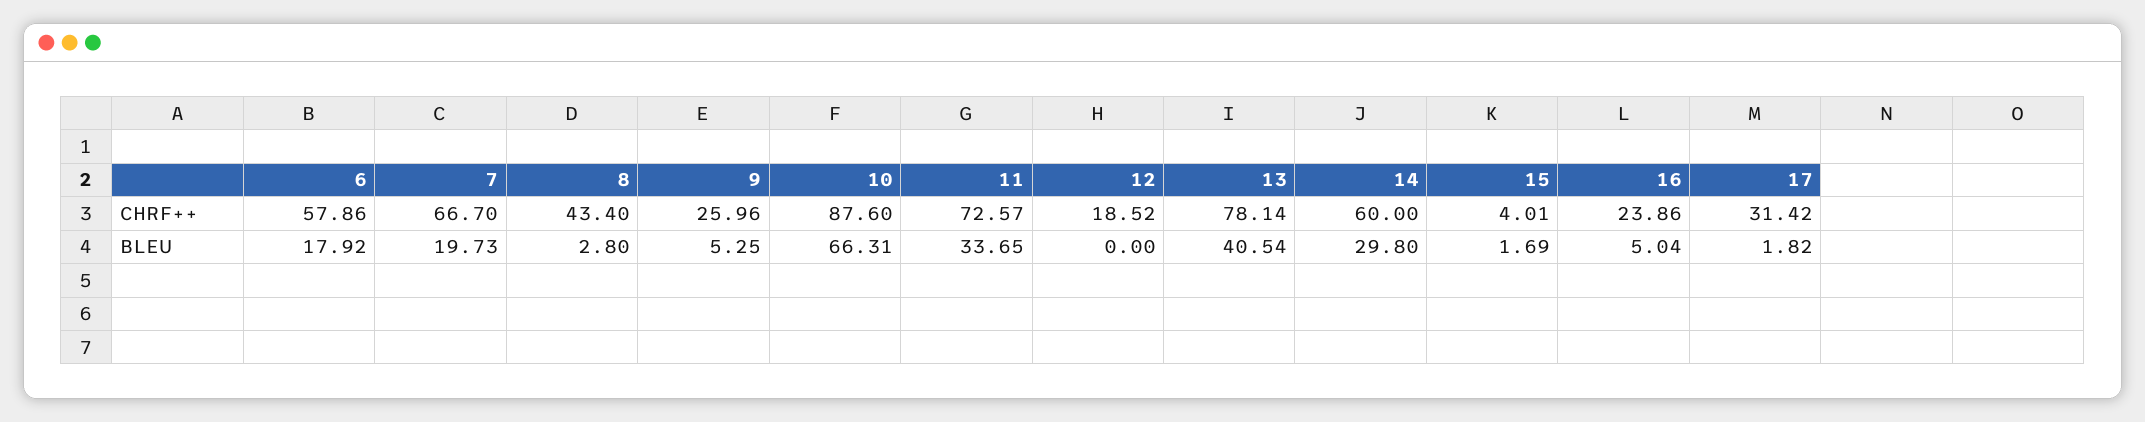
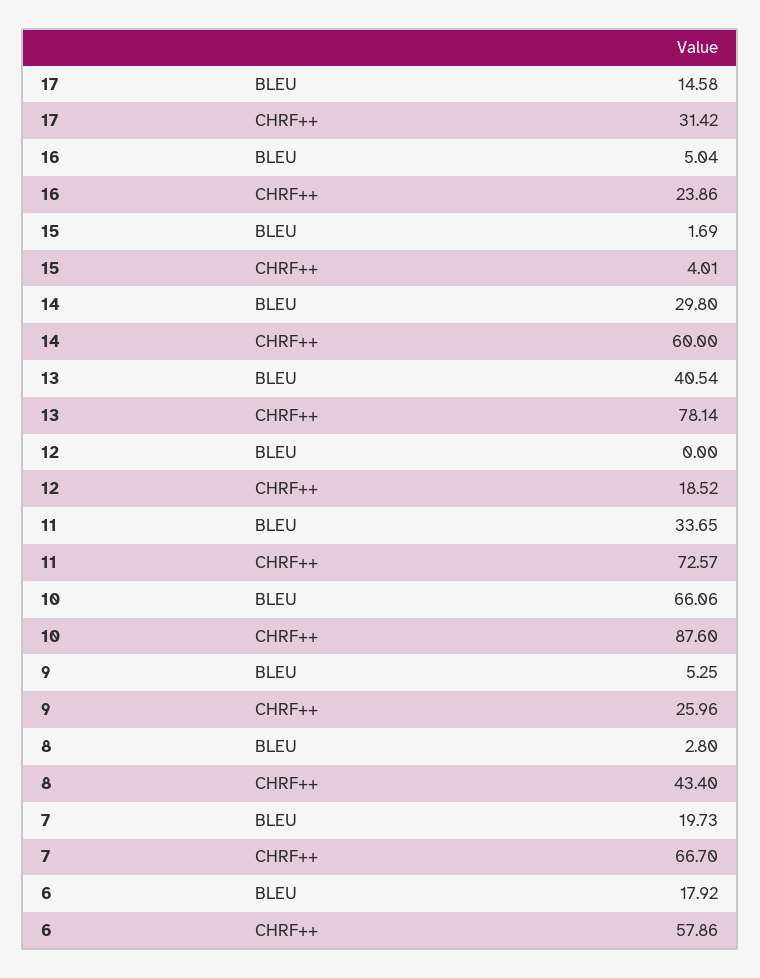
10, BLEU: 66.31 -> 66.06
17, BLEU: 1.82 -> 14.58

